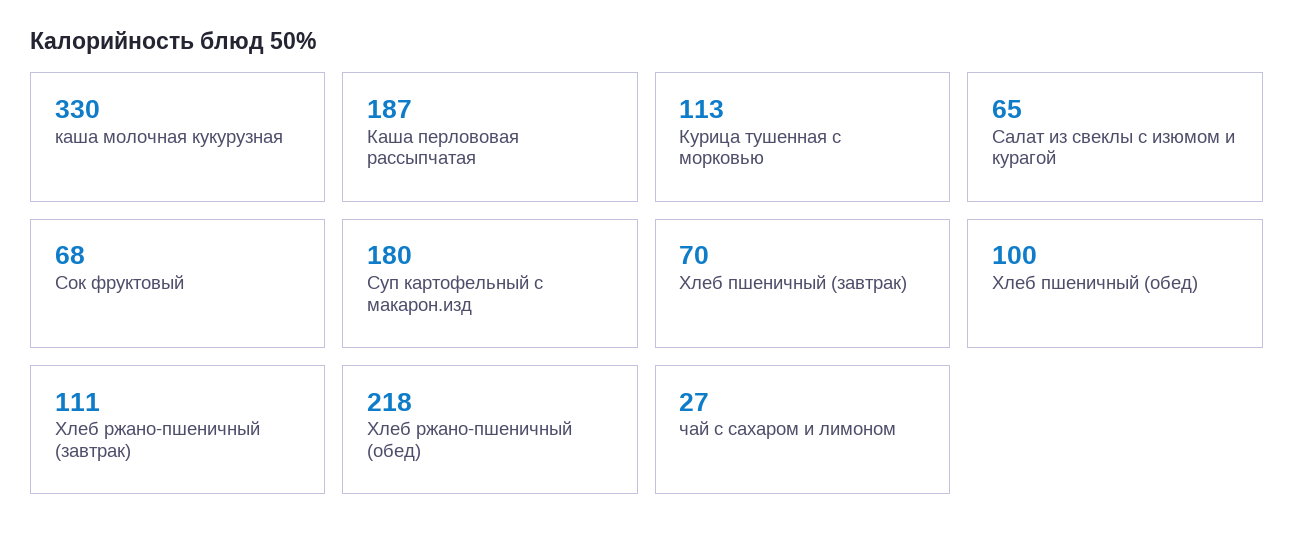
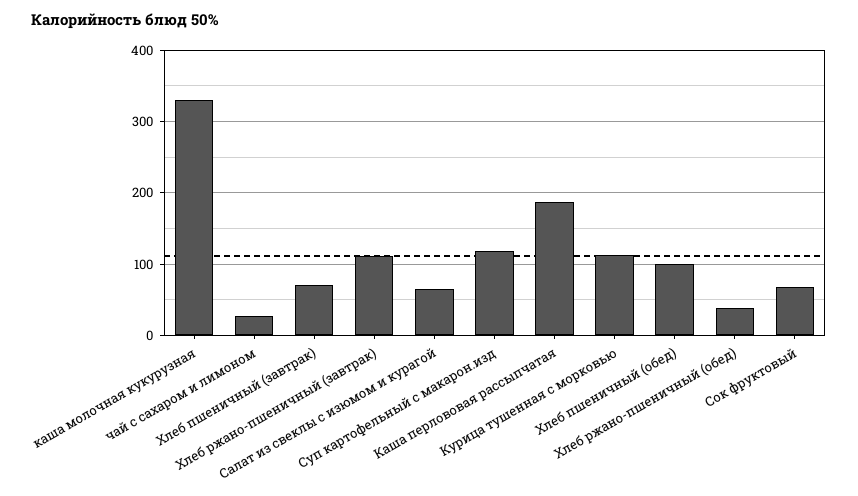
Суп картофельный с макарон.изд: 180 -> 120
Хлеб ржано-пшеничный (обед): 218 -> 40

